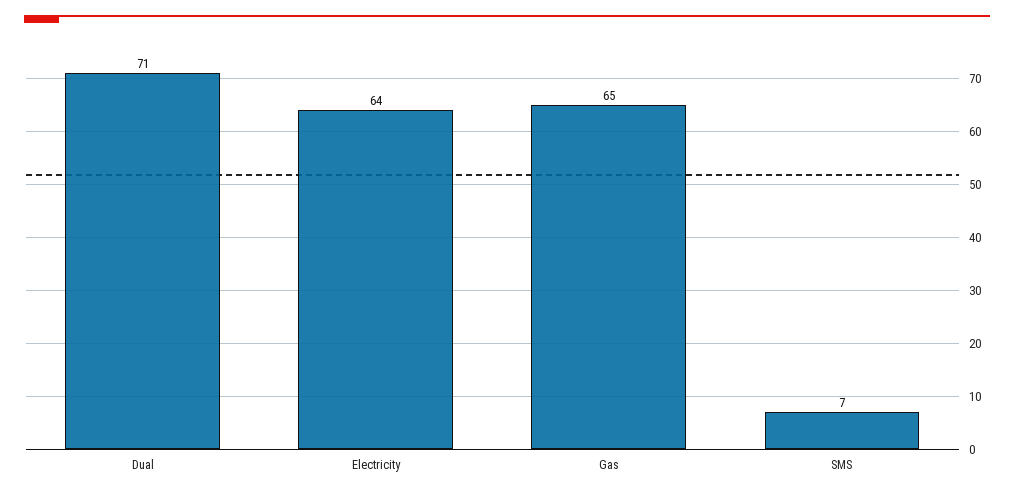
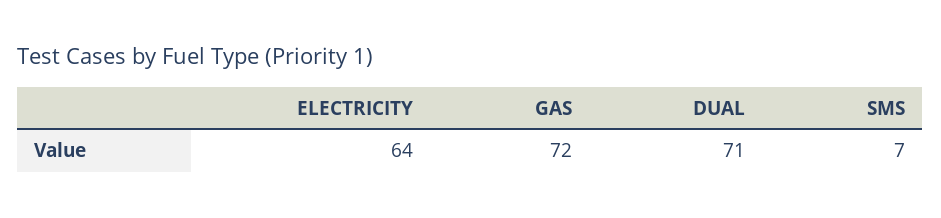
Gas: 65 -> 72

